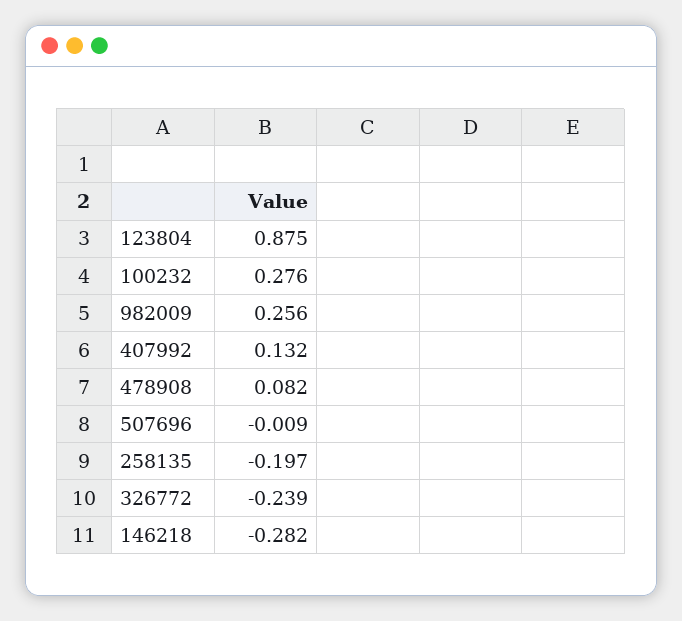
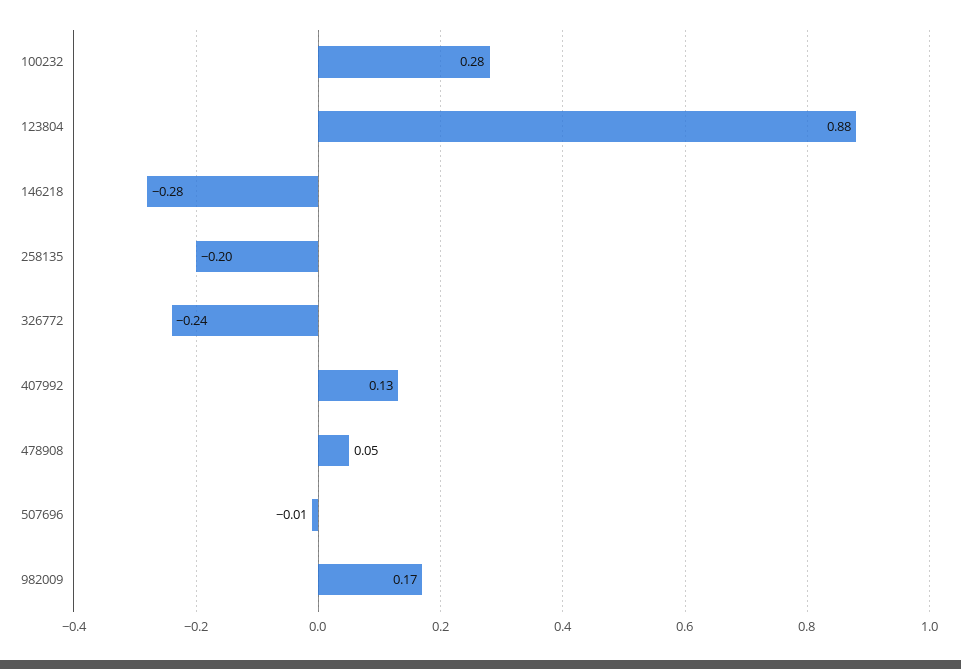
982009: 0.256 -> 0.17
478908: 0.082 -> 0.05

